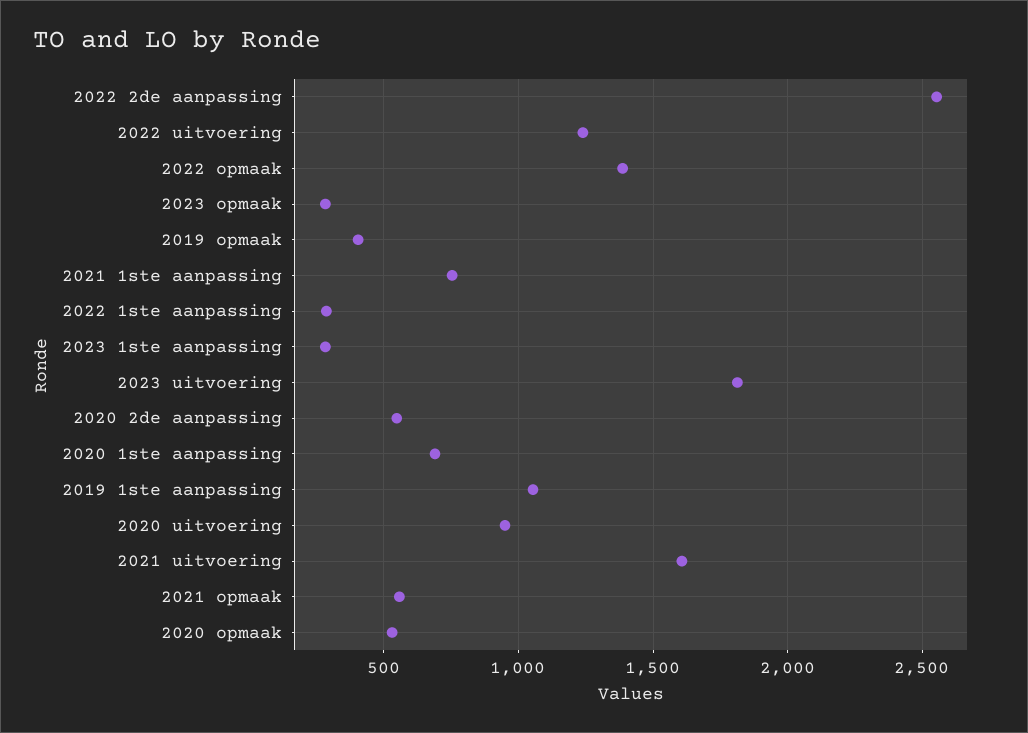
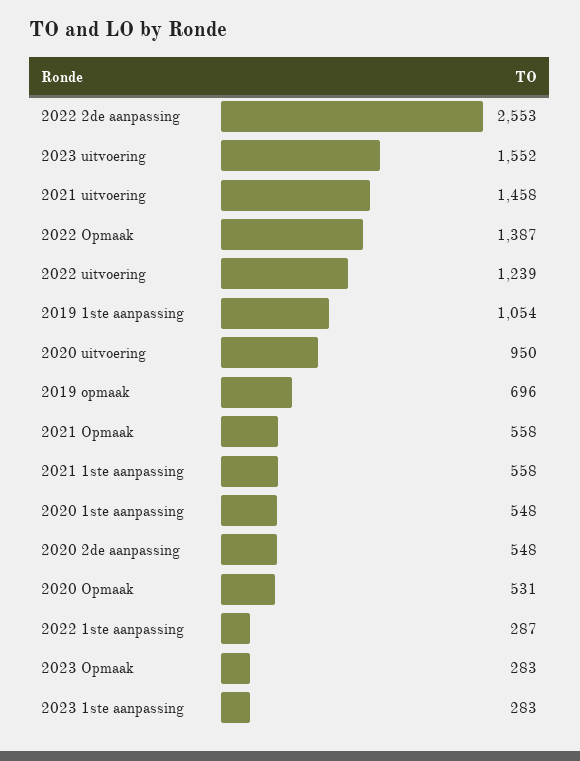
2019 opmaak: 400 -> 696
2021 1ste aanpassing: 750 -> 558
2023 uitvoering: 1800 -> 1552
2020 1ste aanpassing: 700 -> 548
2021 uitvoering: 1600 -> 1458

